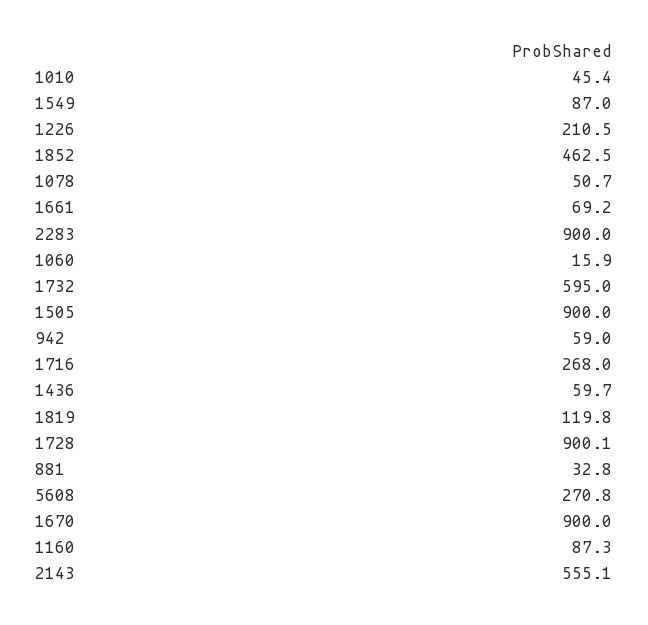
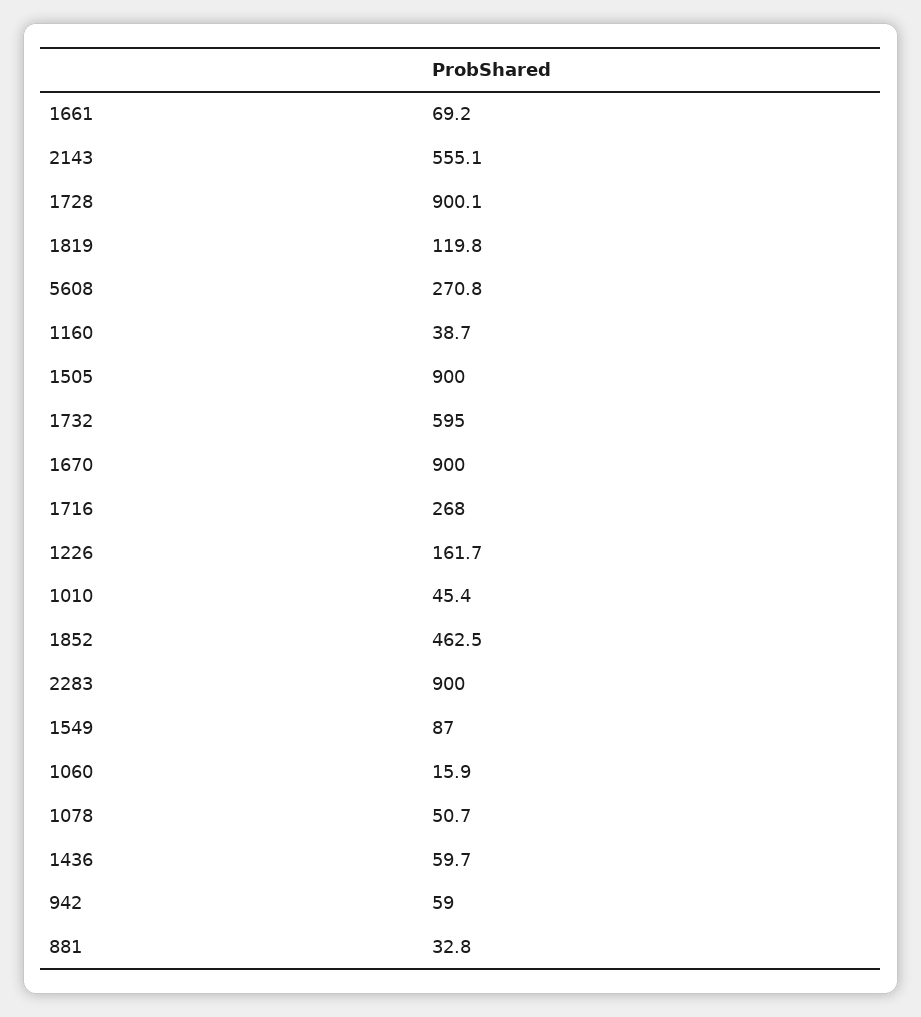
1226: 210.5 -> 161.7
1160: 87.3 -> 38.7

